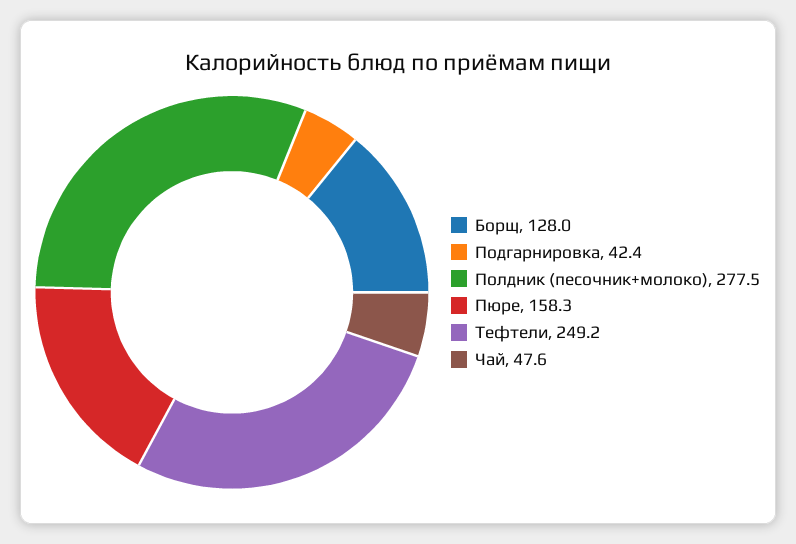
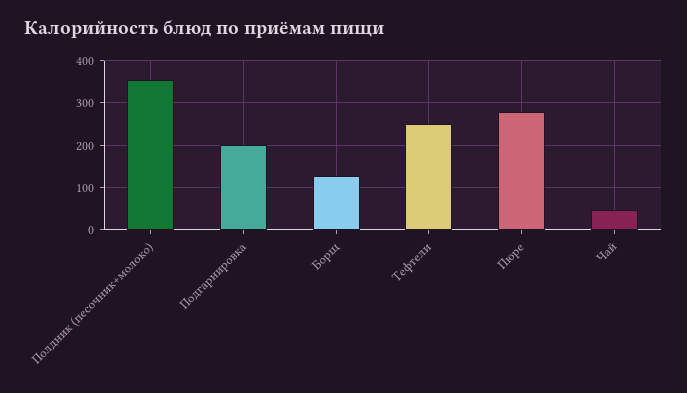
Подгарнировка: 42.4 -> 200
Полдник (песочник+молоко): 277.5 -> 360
Пюре: 158.3 -> 280

